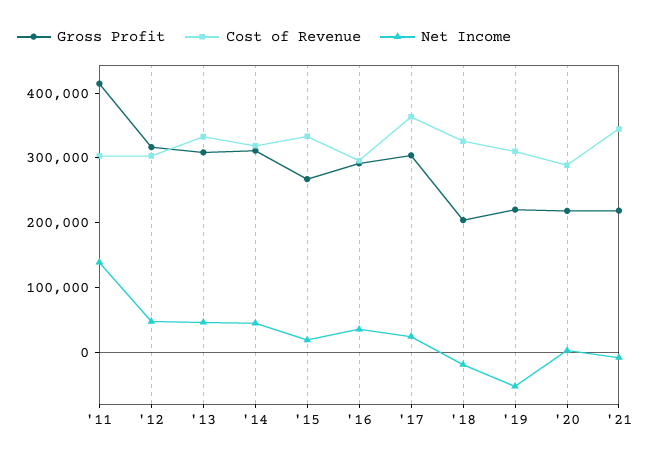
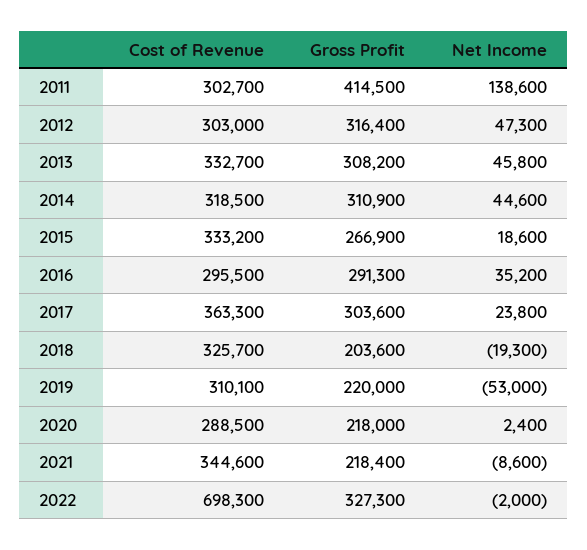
Cost of Revenue, 2022: none -> 698300
Gross Profit, 2022: none -> 327300
Net Income, 2022: none -> -2000

